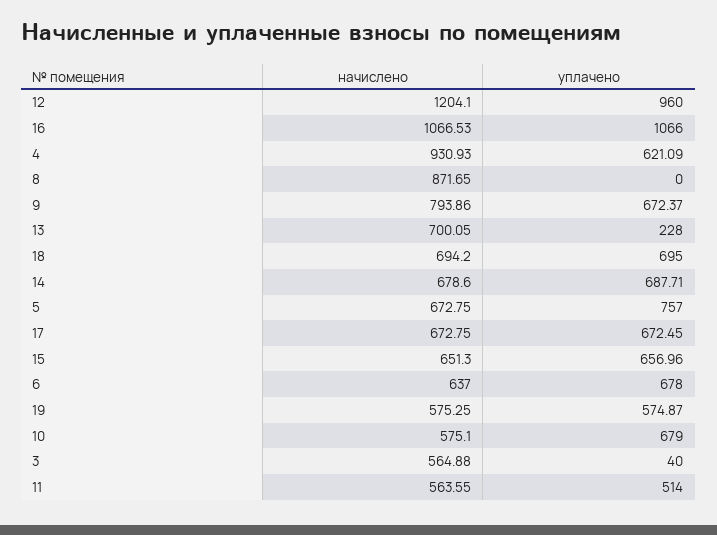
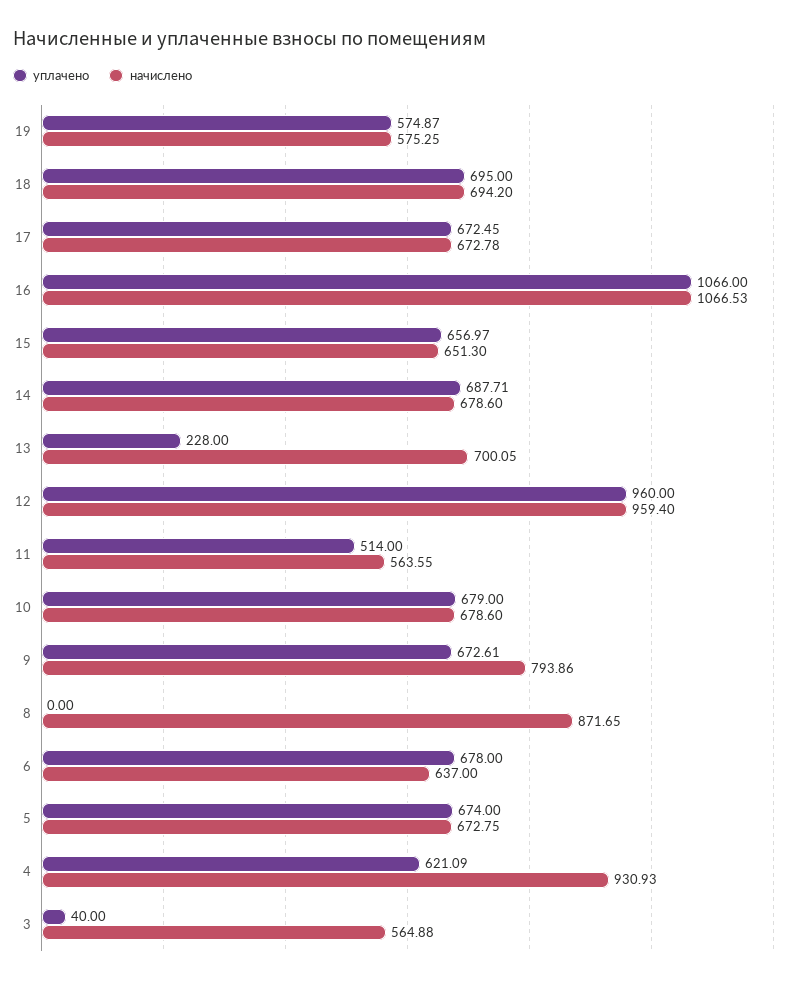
начислено, 12: 1204.1 -> 959.4
уплачено, 9: 672.37 -> 672.61
уплачено, 5: 757 -> 674
начислено, 17: 672.75 -> 672.78
уплачено, 15: 656.96 -> 656.97
начислено, 10: 575.1 -> 678.6

